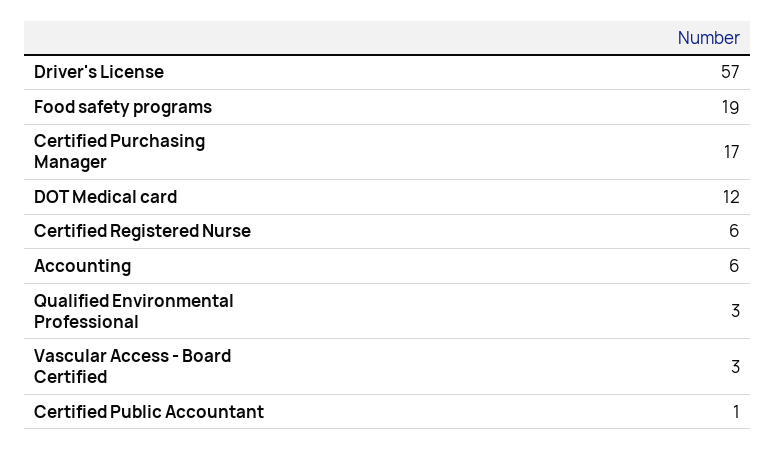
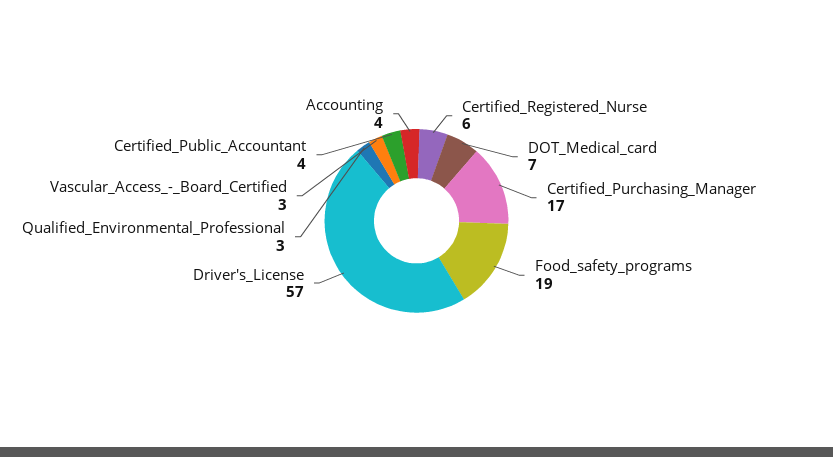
DOT Medical card: 12 -> 7
Accounting: 6 -> 4
Certified Public Accountant: 1 -> 4

